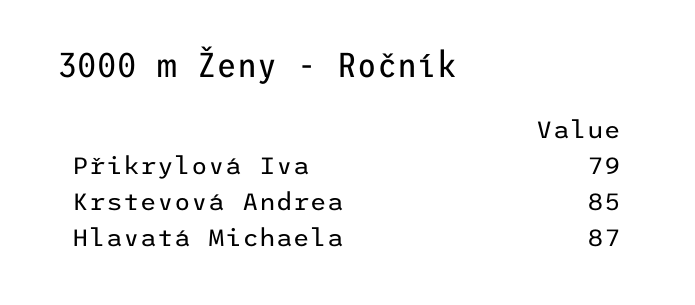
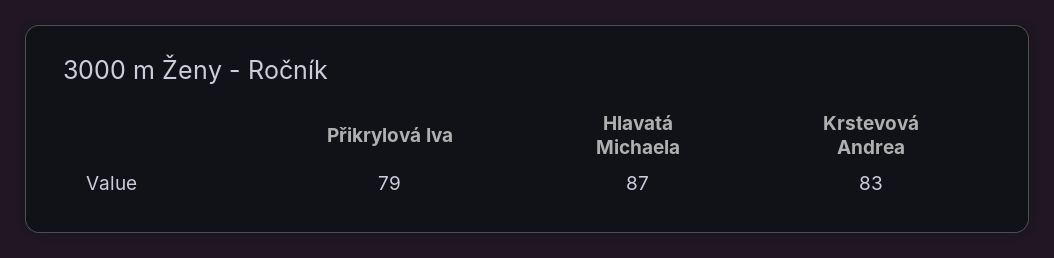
Krstevová Andrea: 85 -> 83

